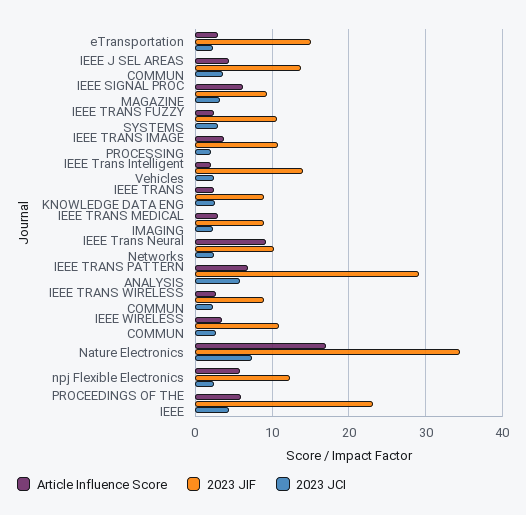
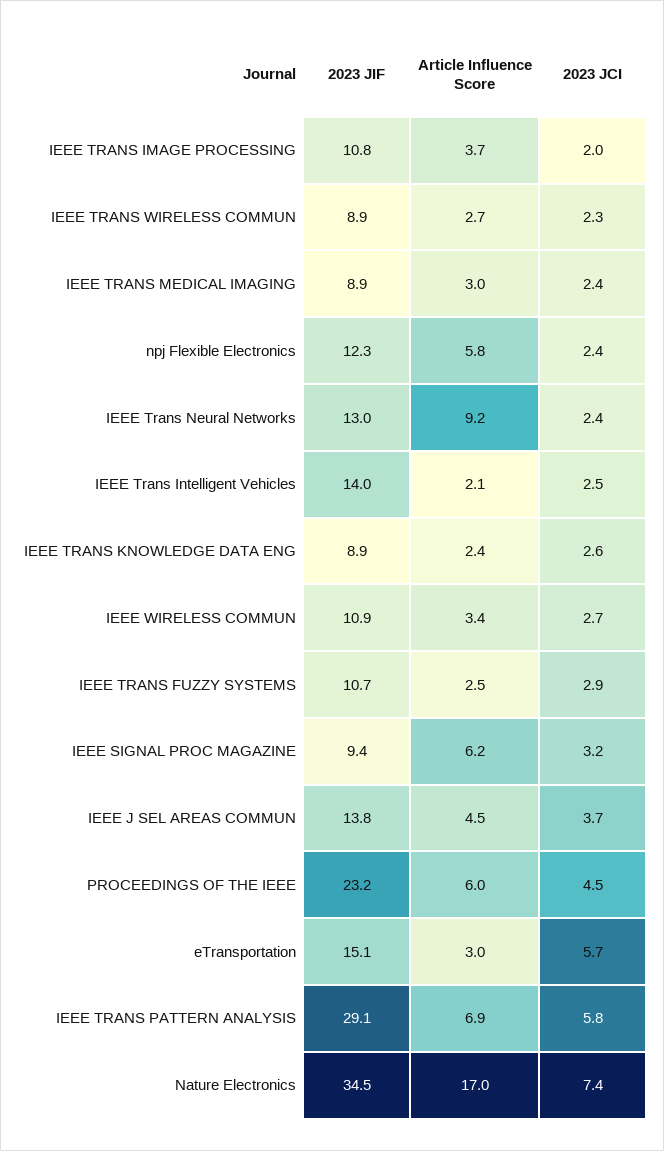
2023 JCI, eTransportation: 2 -> 5.7
2023 JIF, IEEE Trans Neural Networks: 10 -> 13

